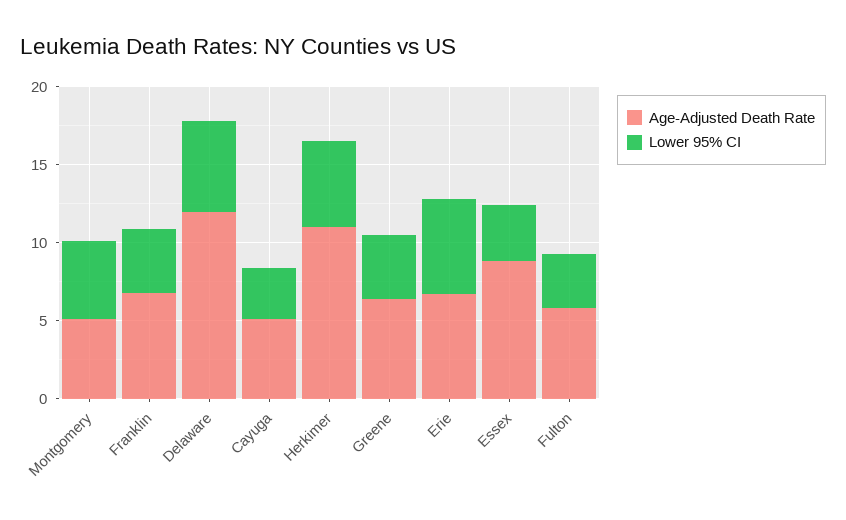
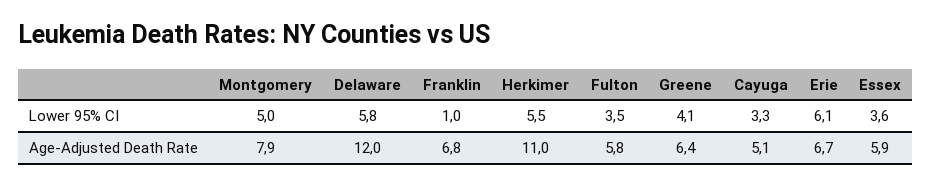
Age-Adjusted Death Rate, Montgomery: 5 -> 7.9
Lower 95% CI, Franklin: 4 -> 1
Age-Adjusted Death Rate, Essex: 9 -> 5.9

